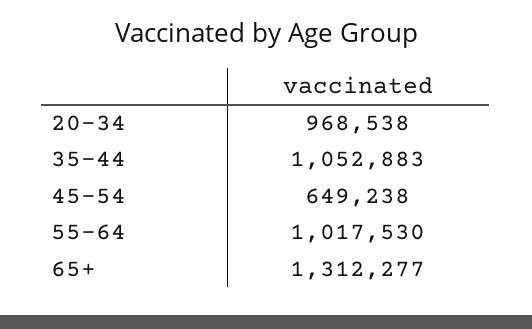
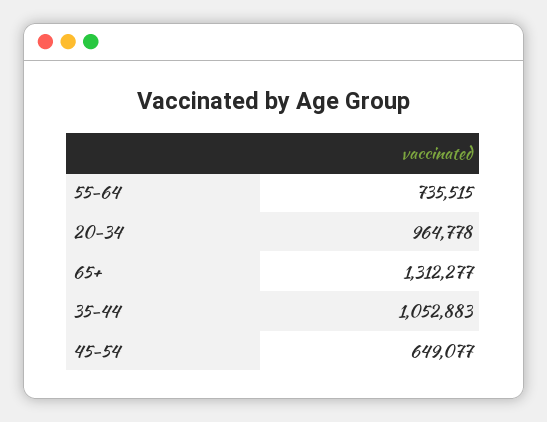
20-34: 968538 -> 964778
45-54: 649238 -> 649077
55-64: 1017530 -> 735515

